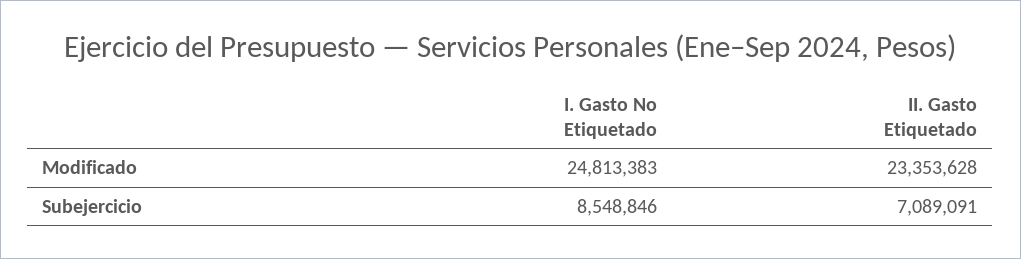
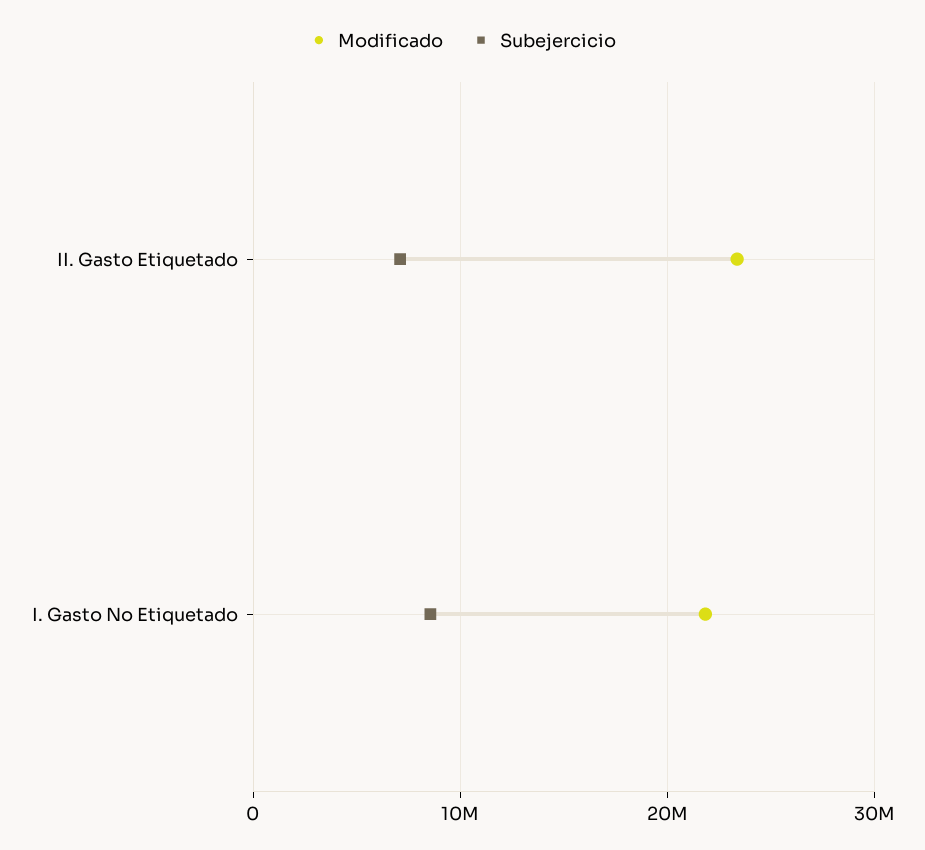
Modificado, I. Gasto No Etiquetado: 24813383 -> 22000000

